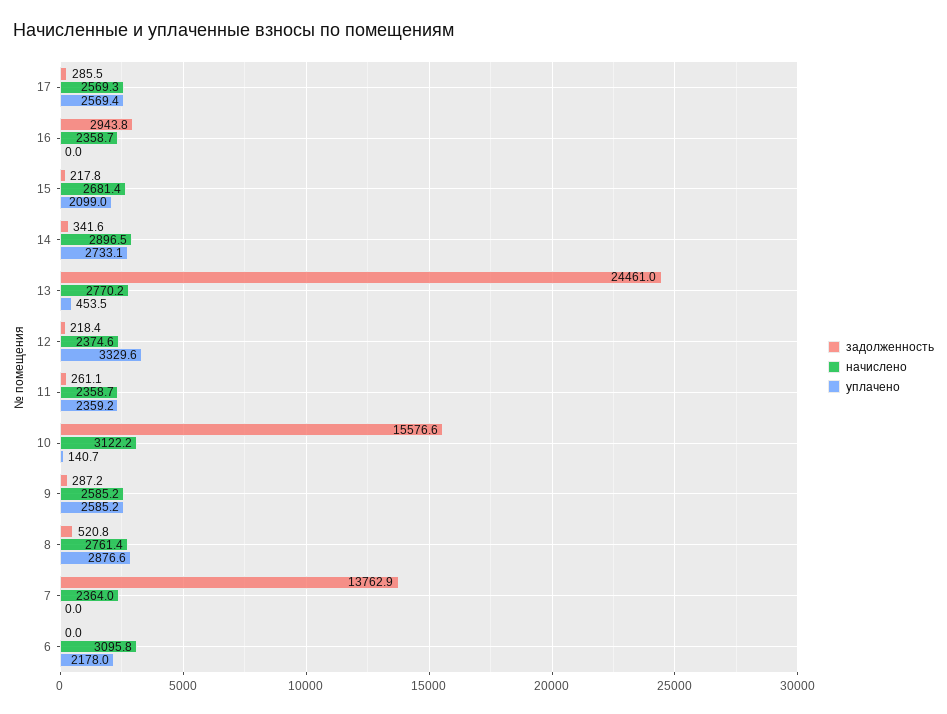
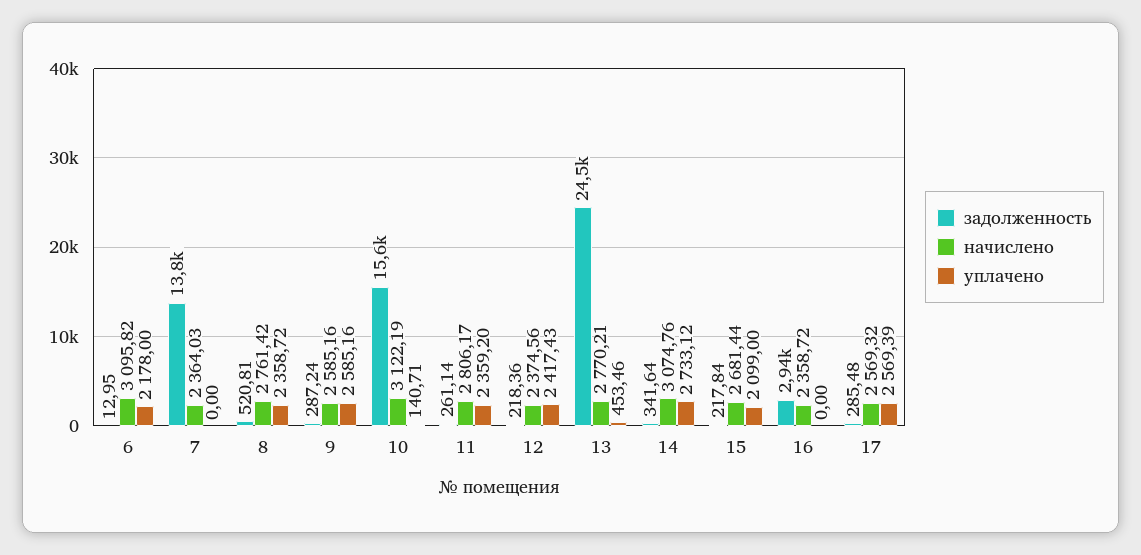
начислено, 14: 2896.5 -> 3074.76
уплачено, 12: 3329.6 -> 2417.43
начислено, 11: 2358.7 -> 2806.17
уплачено, 8: 2876.6 -> 2358.72
задолженность, 6: 0 -> 12.95

